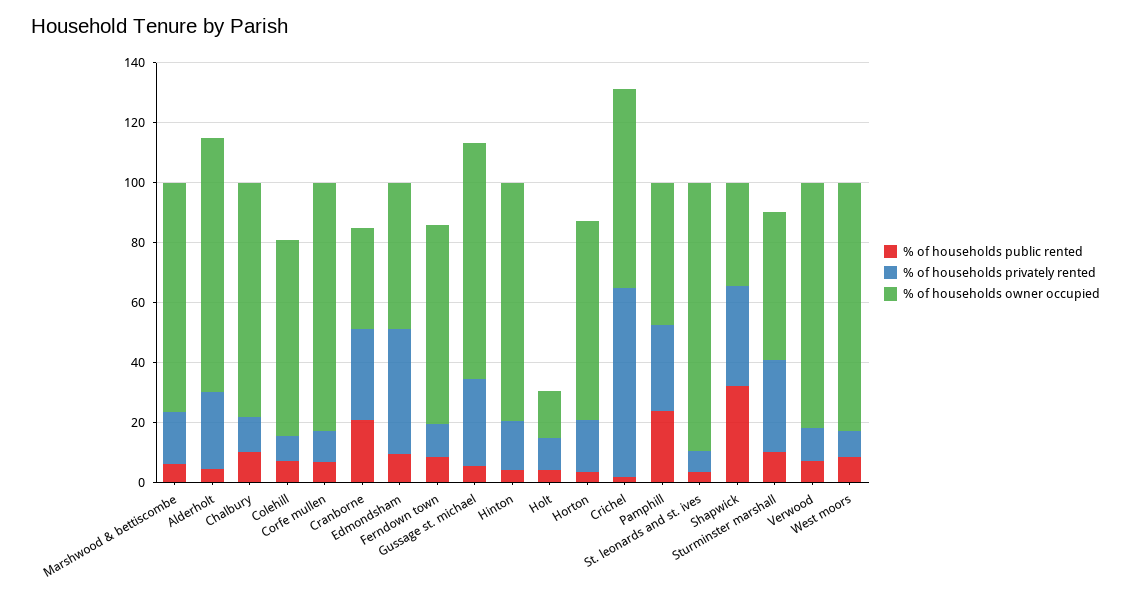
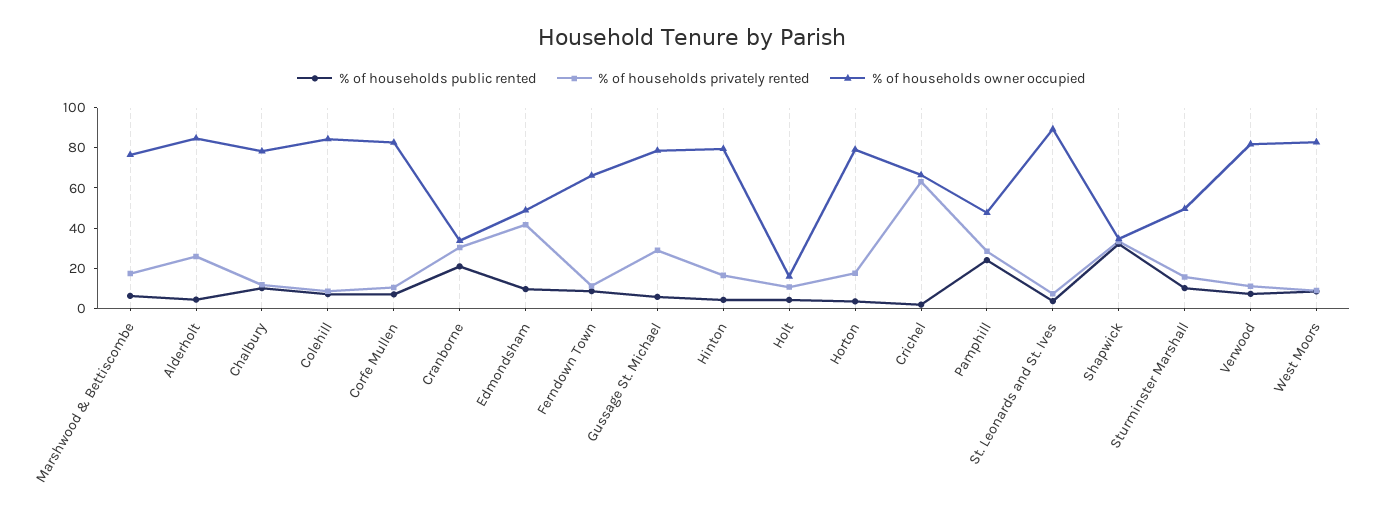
% of households owner occupied, Colehill: 65 -> 85
% of households owner occupied, Horton: 65 -> 80
% of households privately rented, Sturminster marshall: 30 -> 15

